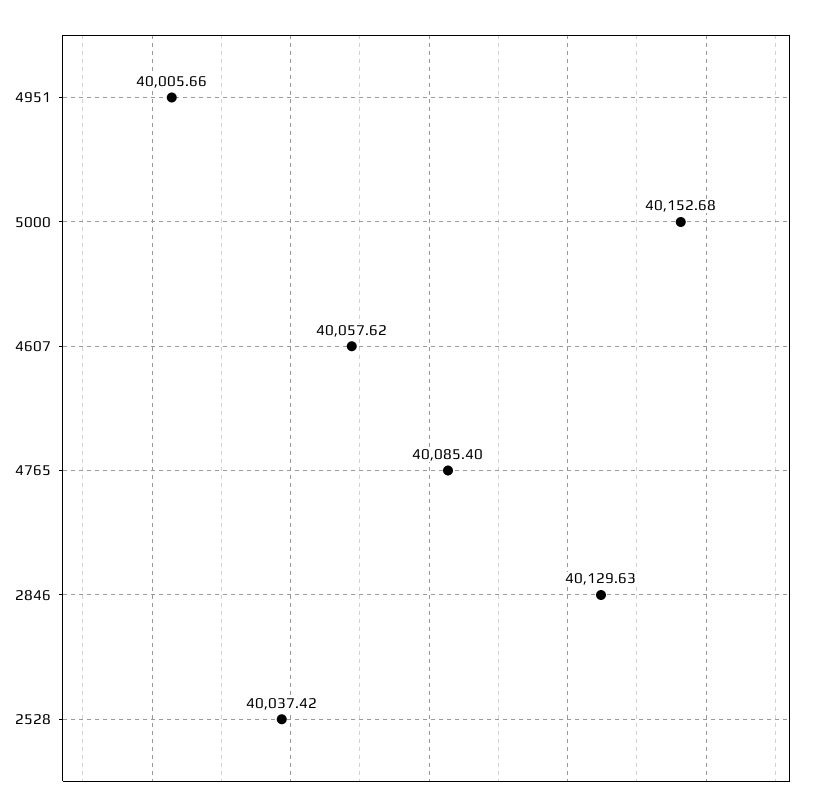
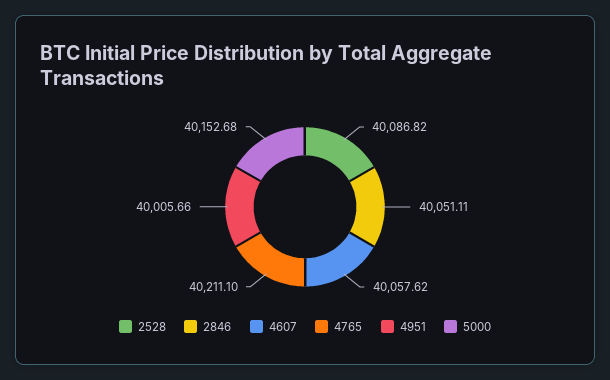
4765: 40085.4 -> 40211.1
2846: 40129.63 -> 40051.11
2528: 40037.42 -> 40086.82

